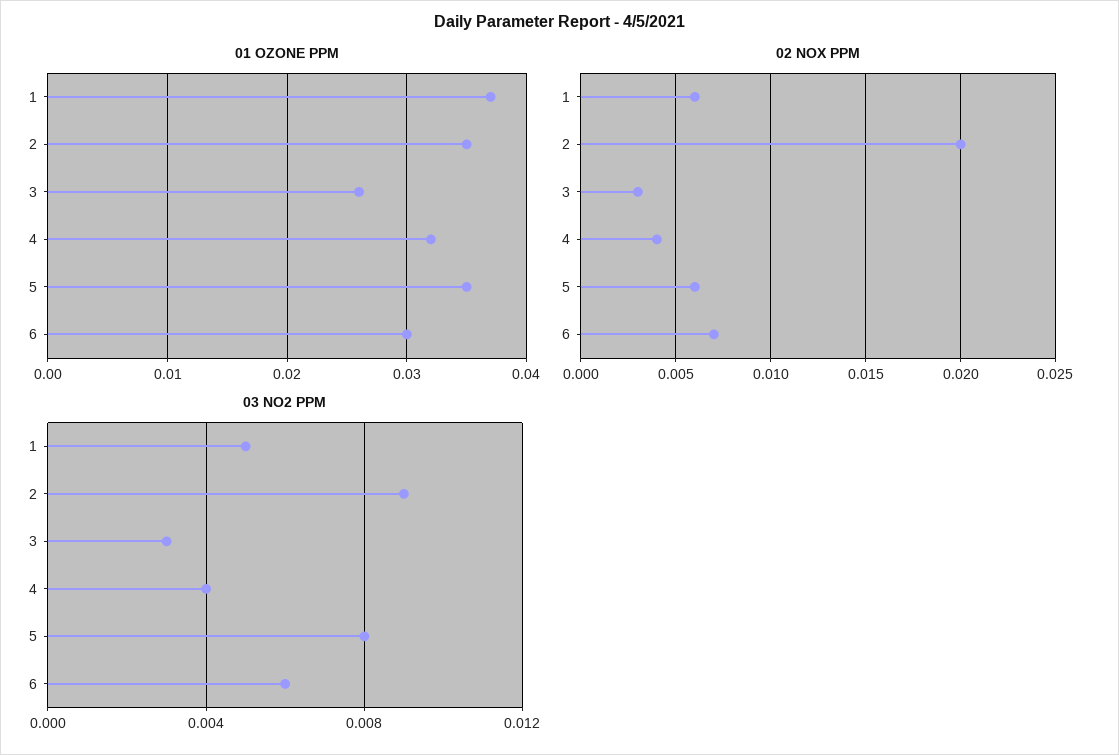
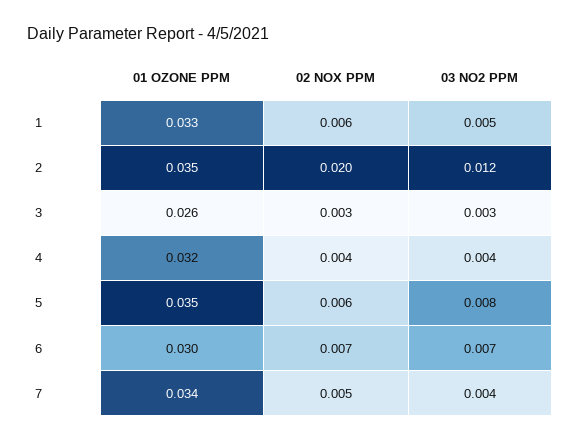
01 OZONE PPM, 1: 0.037 -> 0.033
03 NO2 PPM, 2: 0.009 -> 0.012
03 NO2 PPM, 6: 0.006 -> 0.007
01 OZONE PPM, 7: none -> 0.034
02 NOX PPM, 7: none -> 0.005
03 NO2 PPM, 7: none -> 0.004

